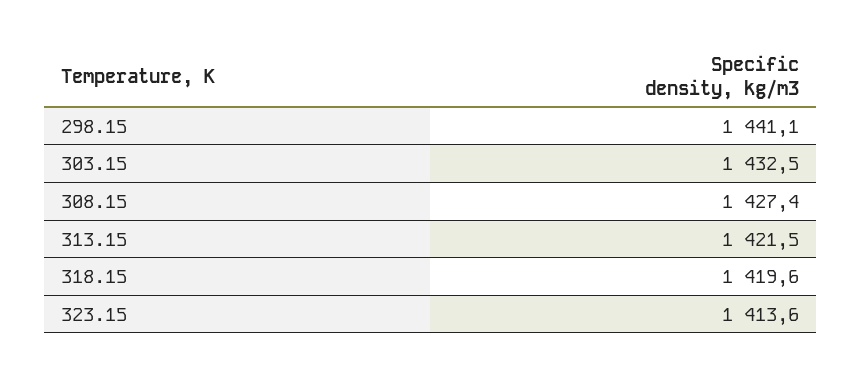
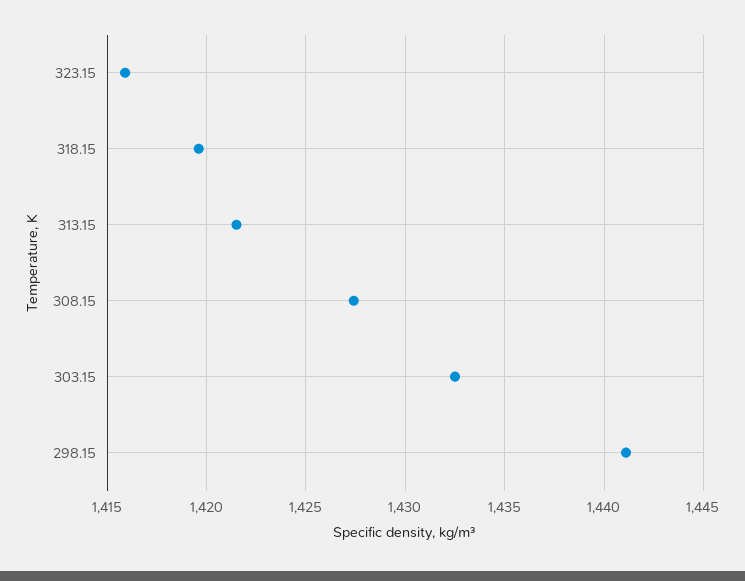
323.15: 1413.6 -> 1416

